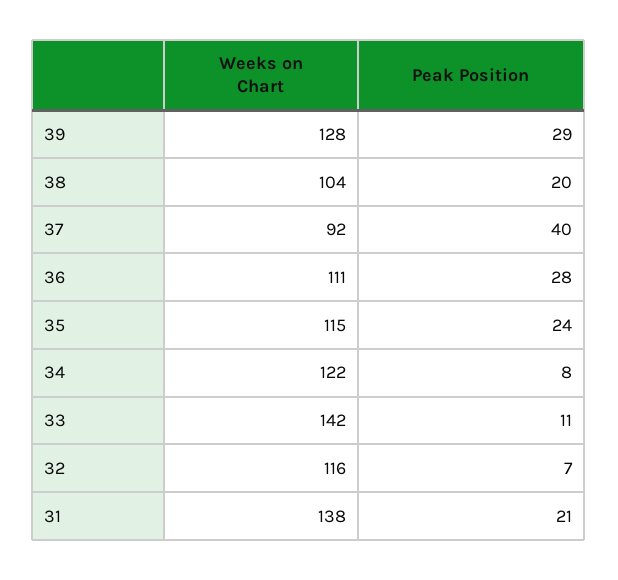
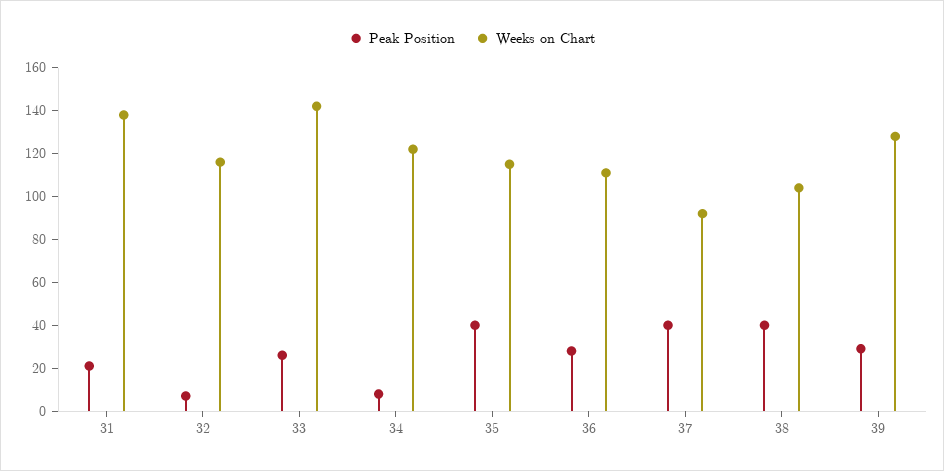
Peak Position, 38: 20 -> 40
Peak Position, 35: 24 -> 40
Peak Position, 33: 11 -> 25

